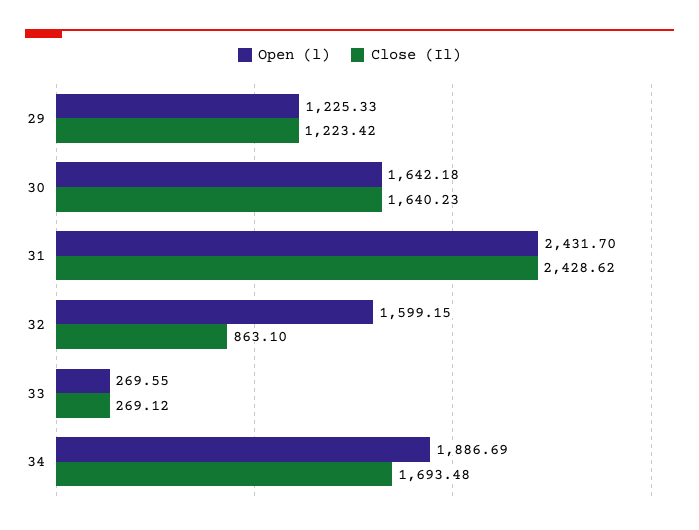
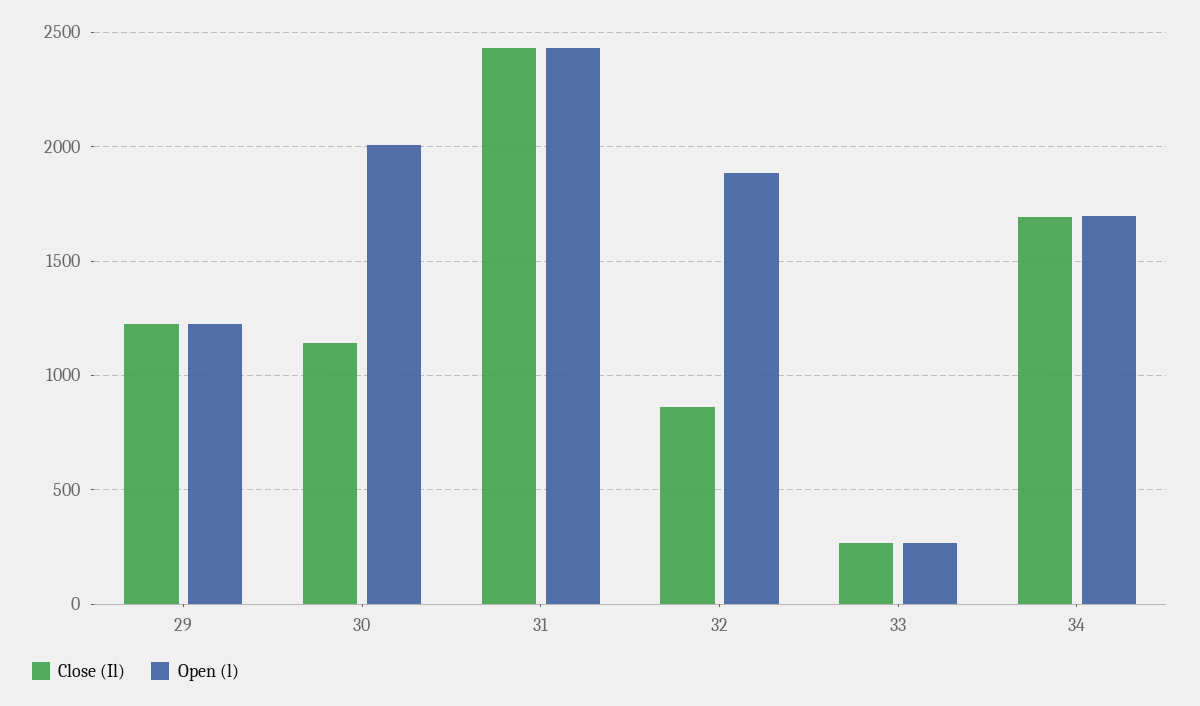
Open (l), 30: 1642.18 -> 2000
Close (Il), 30: 1640.23 -> 1150
Open (l), 32: 1599.15 -> 1900
Open (l), 34: 1886.69 -> 1700

